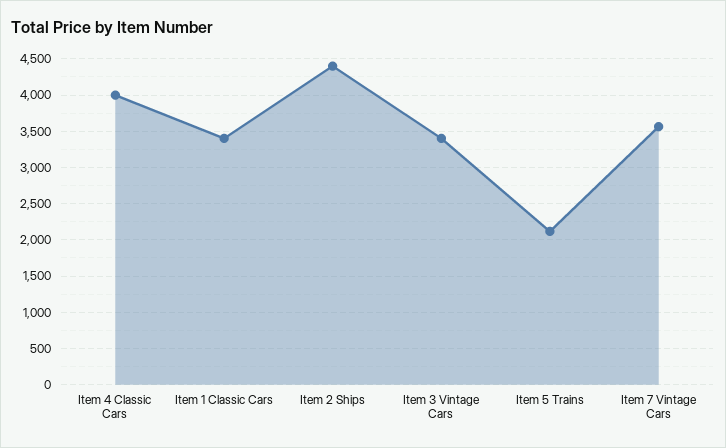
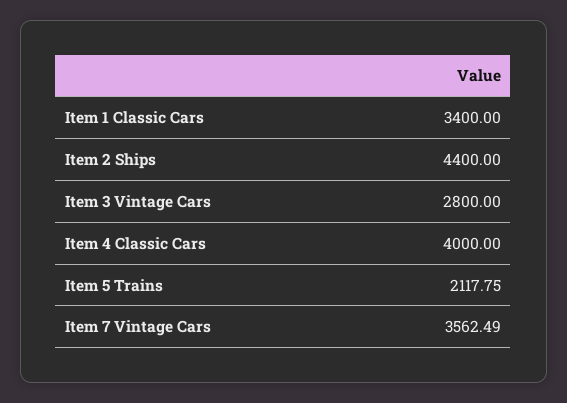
Item 3 Vintage Cars: 3400 -> 2800

